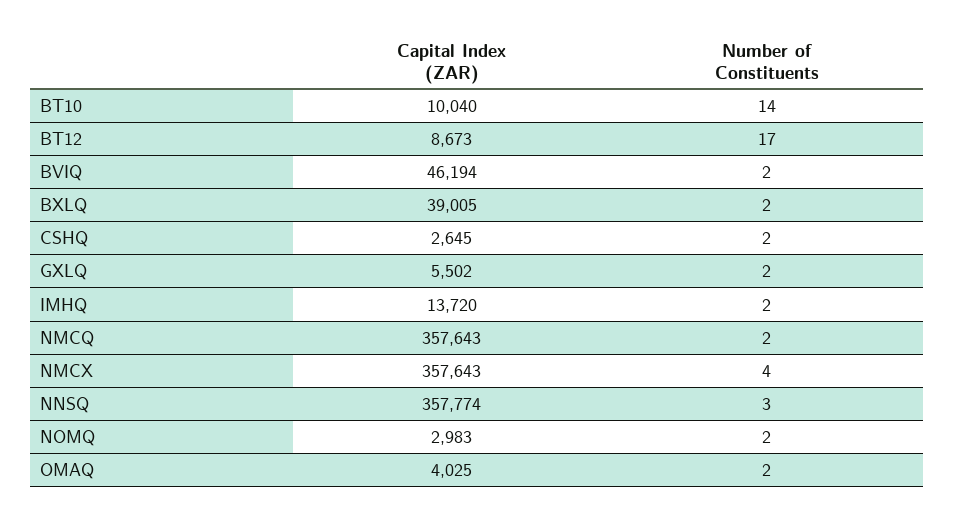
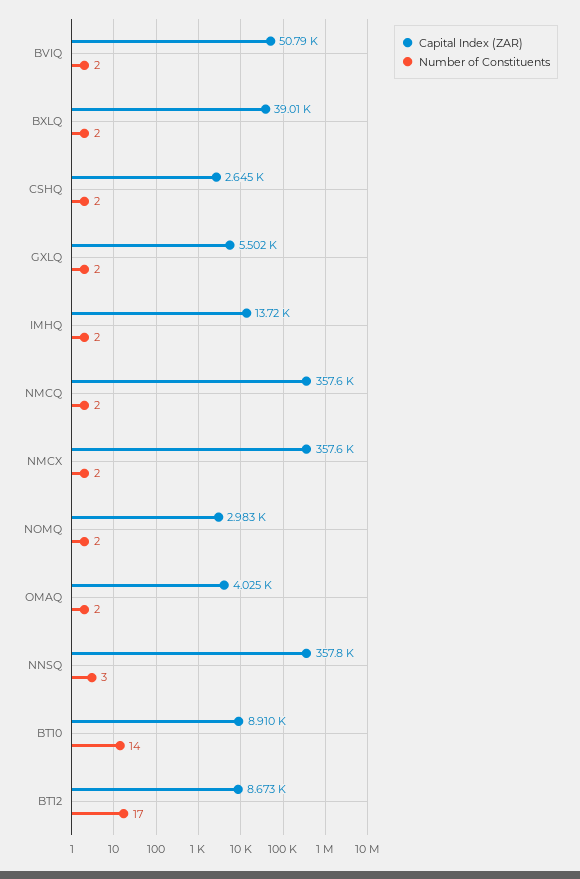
Capital Index (ZAR), BT10: 10040 -> 8910
Capital Index (ZAR), BVIQ: 46194 -> 50790
Number of Constituents, NMCX: 4 -> 2

